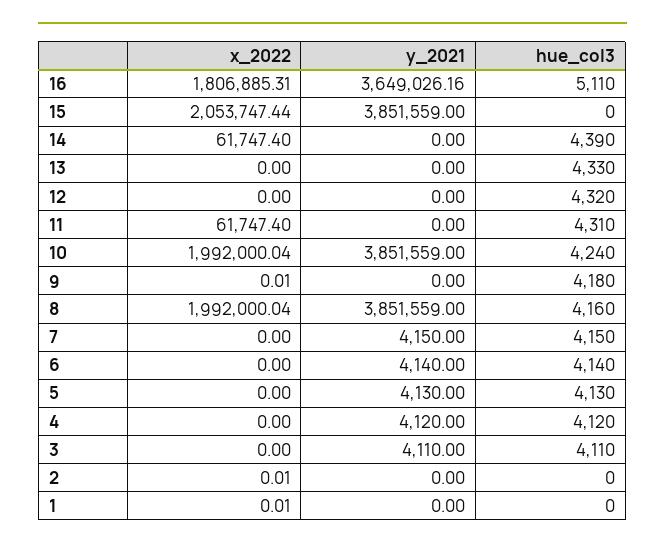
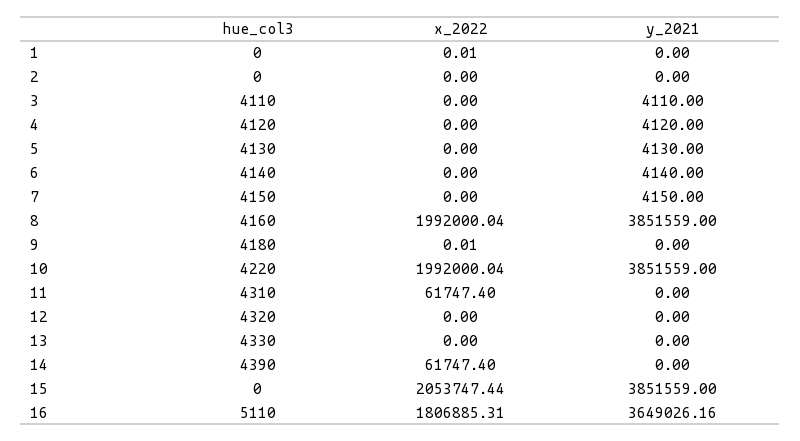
hue_col3, 10: 4240 -> 4220
x_2022, 2: 0.01 -> 0

